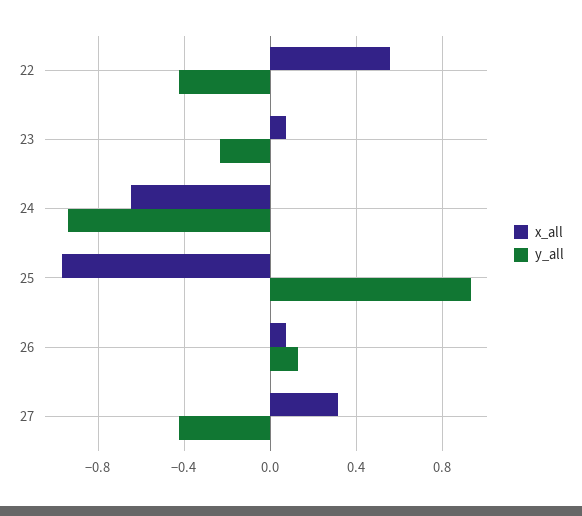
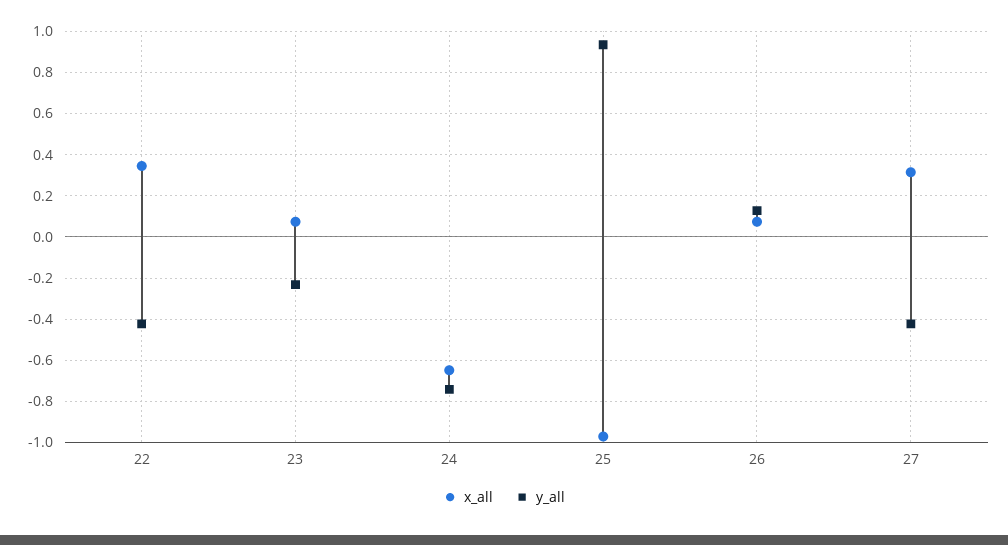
x_all, 22: 0.55 -> 0.35
y_all, 24: -0.95 -> -0.75

